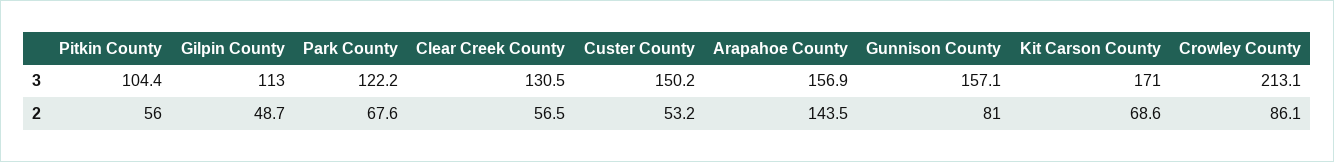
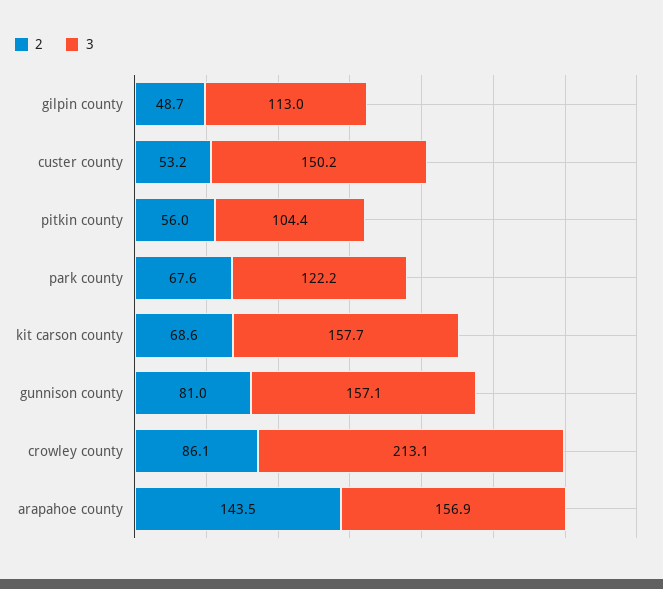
3, Clear Creek County: 130.5 -> none
3, Kit Carson County: 171 -> 157.7
2, Clear Creek County: 56.5 -> none

